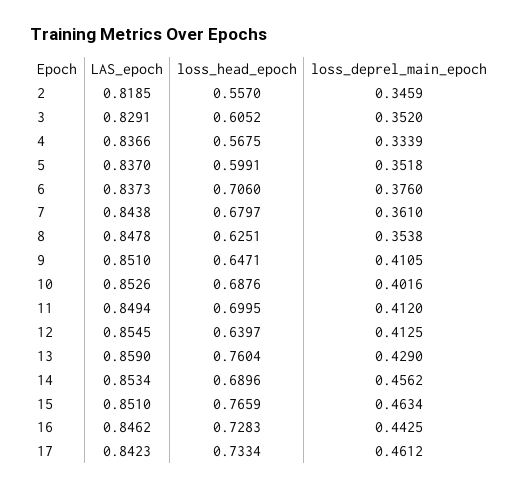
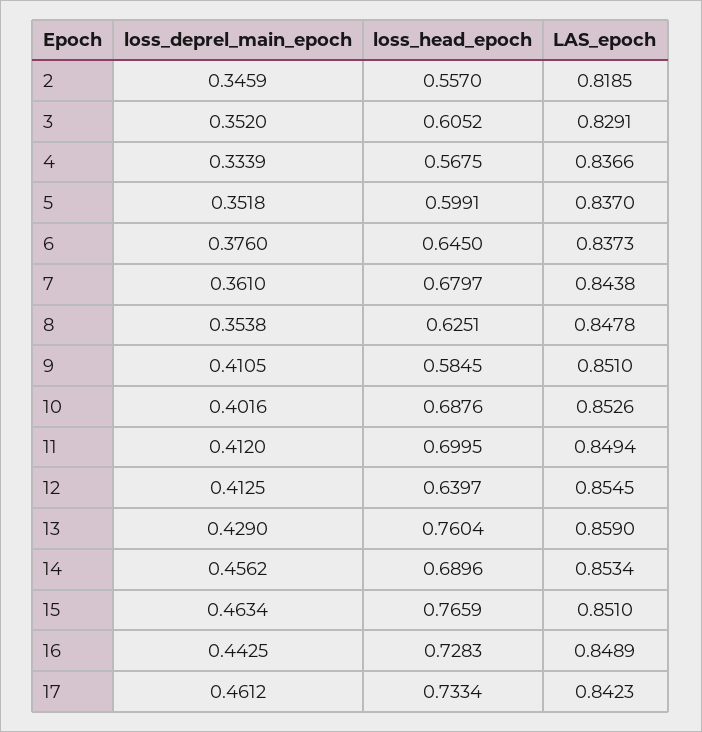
loss_head_epoch, 6: 0.706 -> 0.645
loss_head_epoch, 9: 0.6471 -> 0.5845
LAS_epoch, 16: 0.8462 -> 0.8489

